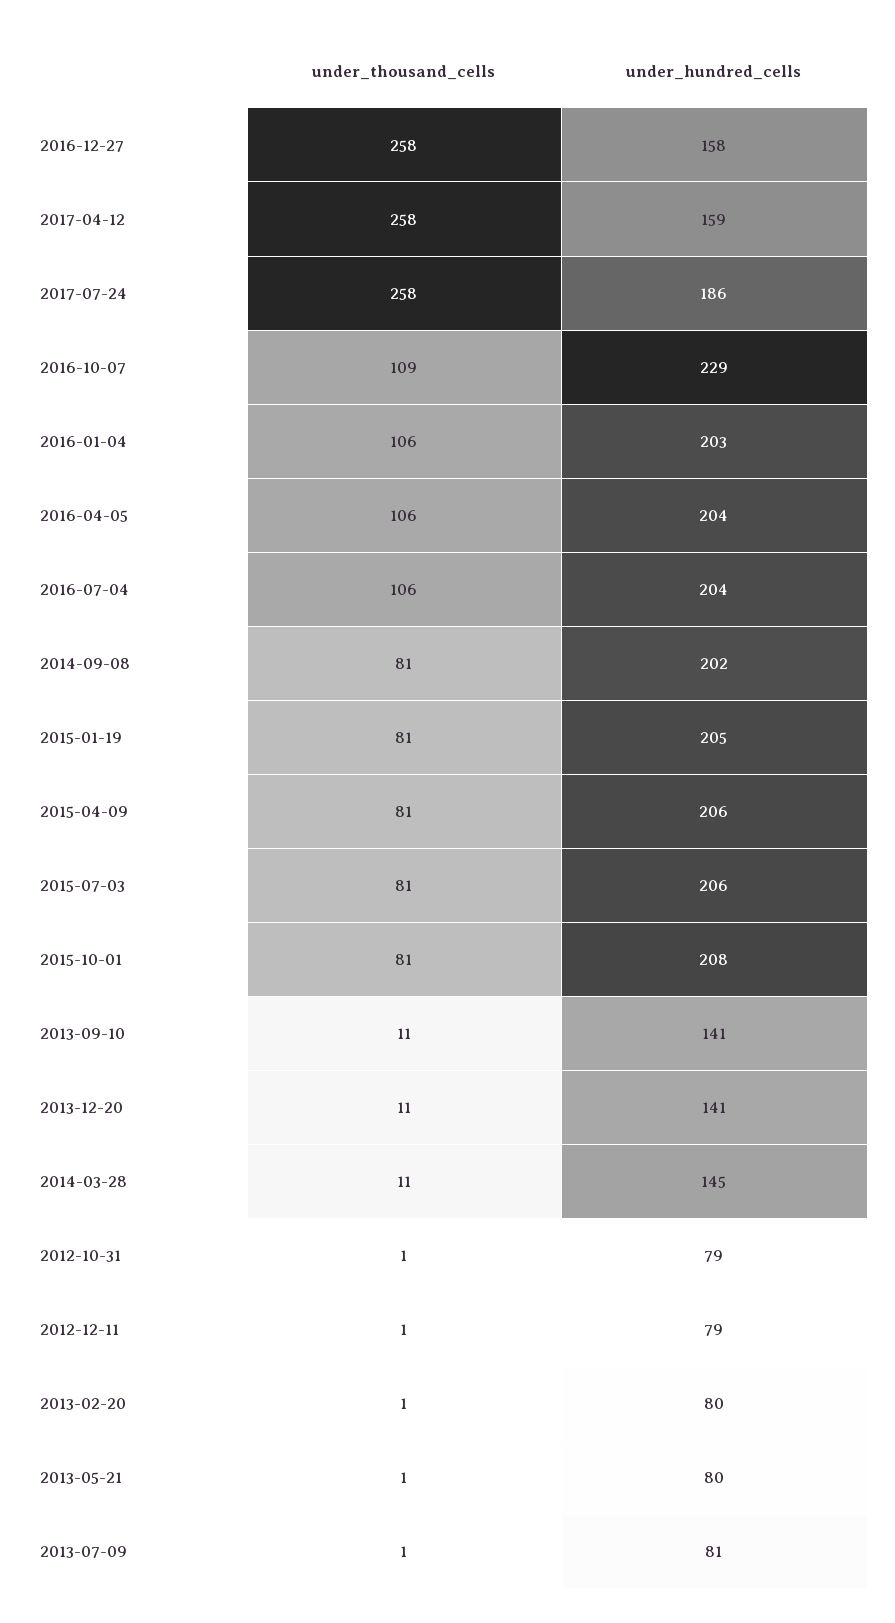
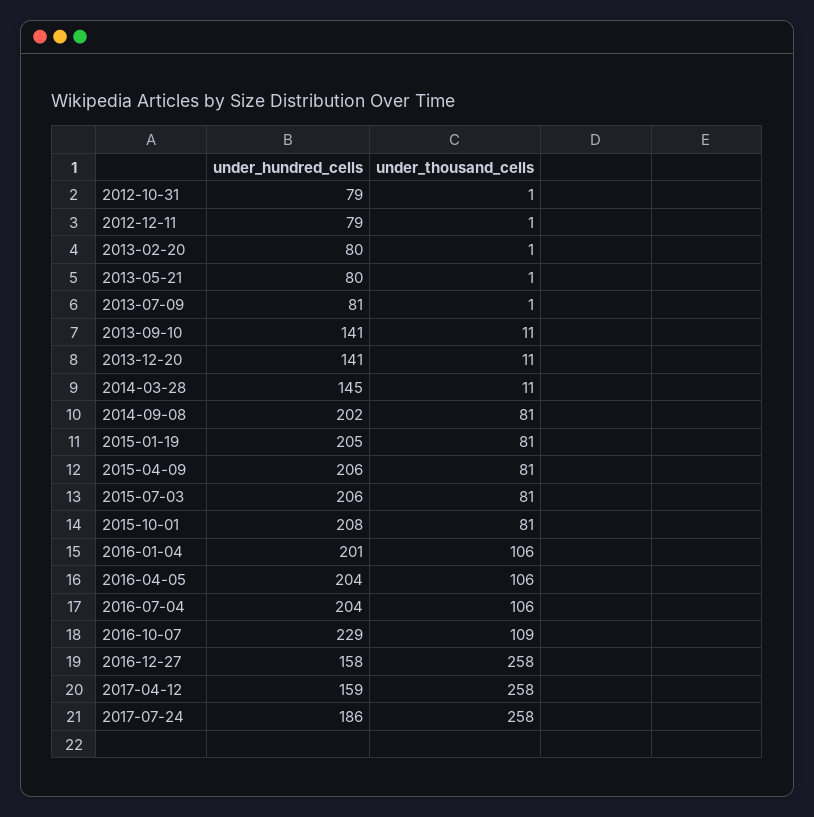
under_hundred_cells, 2016-01-04: 203 -> 201

